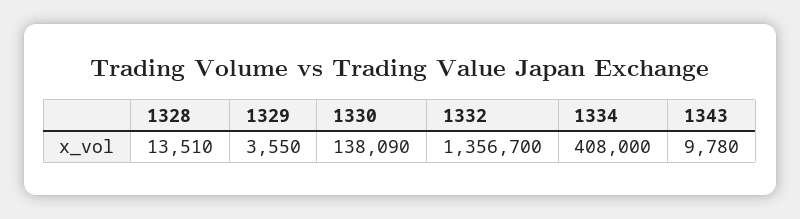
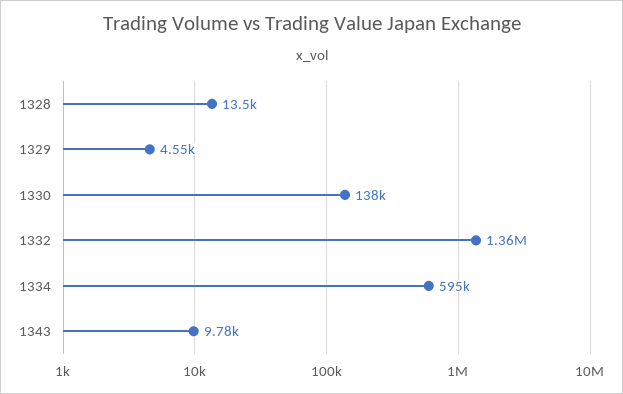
1329: 3550 -> 4550
1334: 408000 -> 595000

